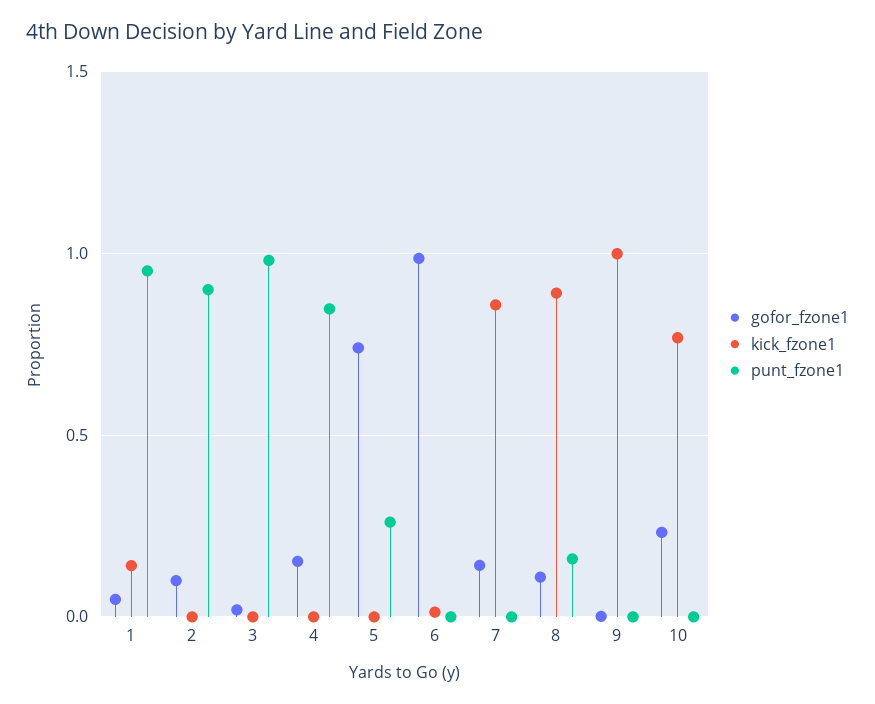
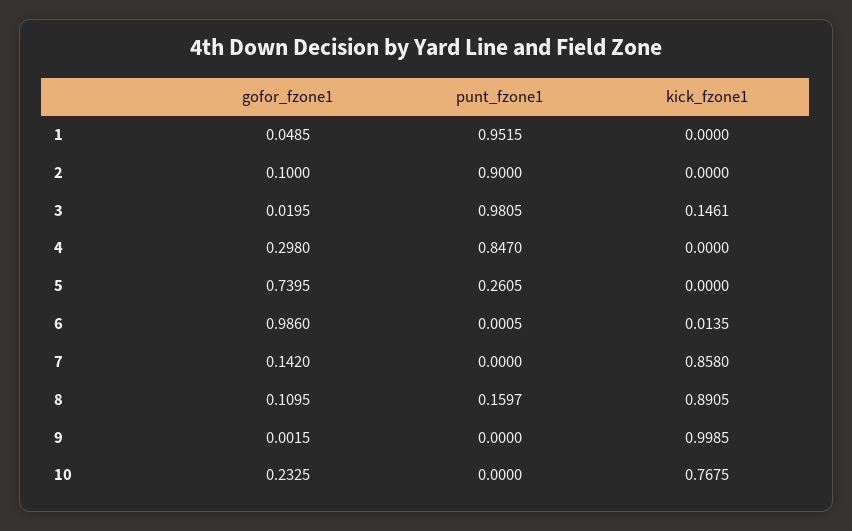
kick_fzone1, 1: 0.15 -> 0
kick_fzone1, 3: 0 -> 0.1461
gofor_fzone1, 4: 0.15 -> 0.298

